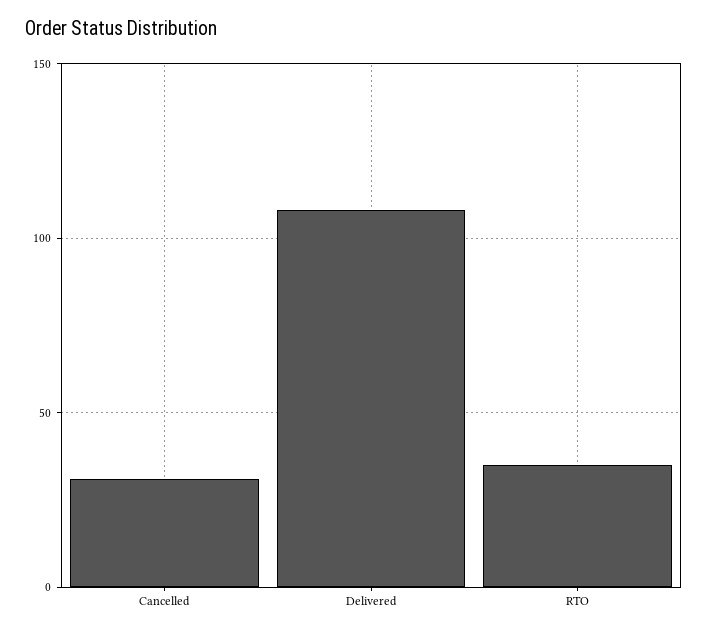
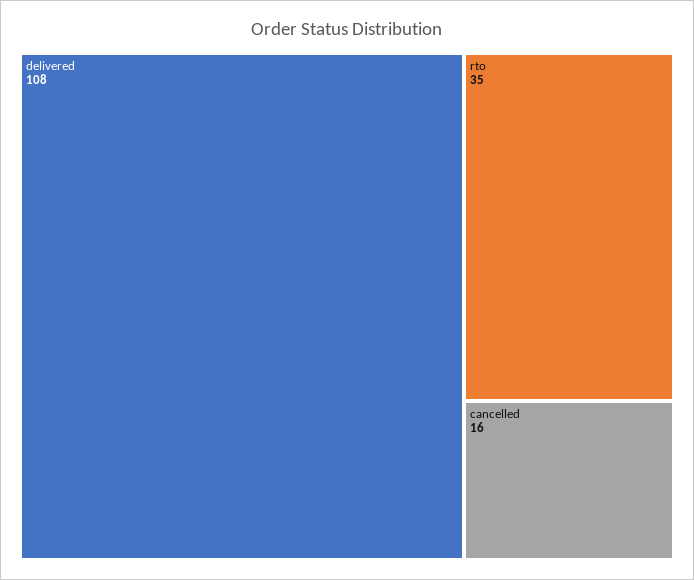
Cancelled: 30 -> 16

